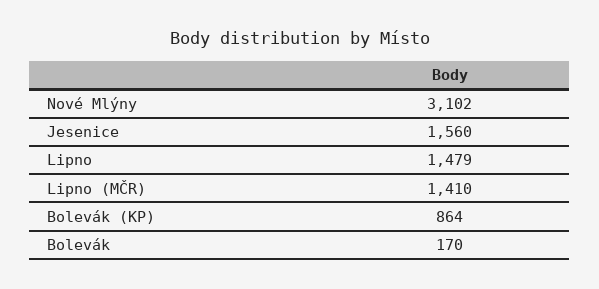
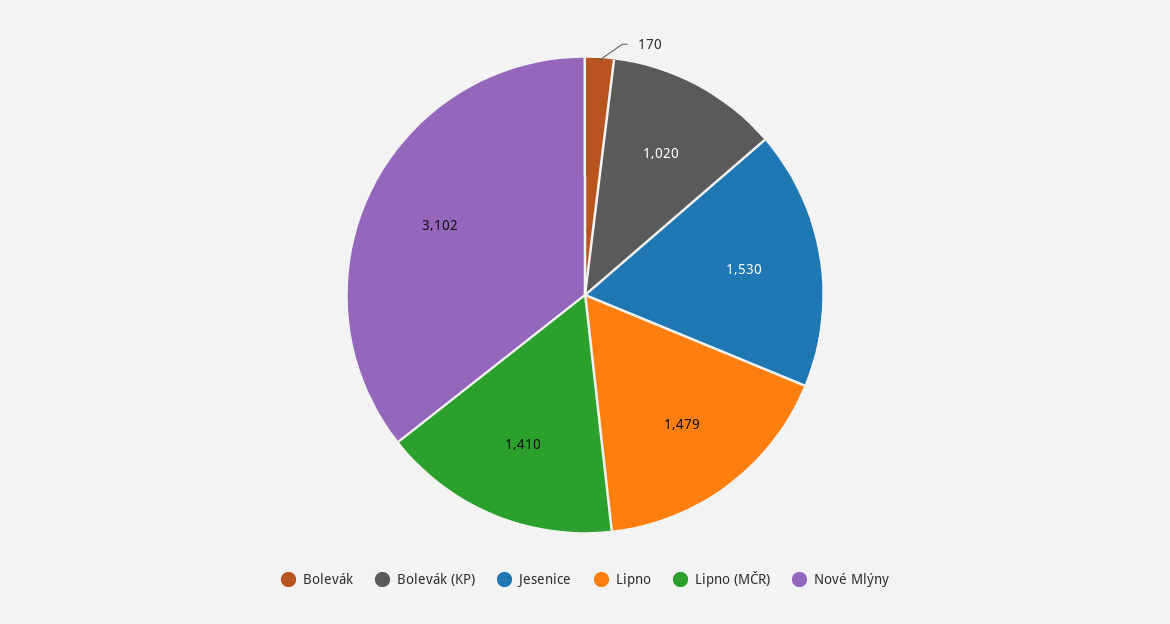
Jesenice: 1560 -> 1530
Bolevák (KP): 864 -> 1020

